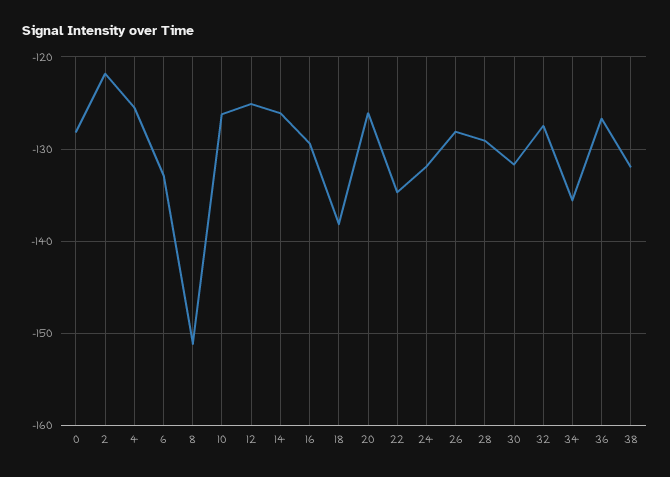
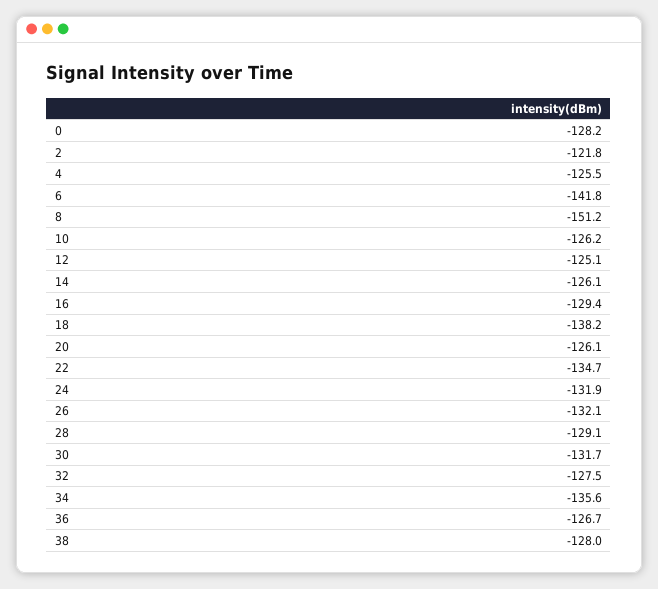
6: -133 -> -141.8
26: -128 -> -132.1
38: -132 -> -128

